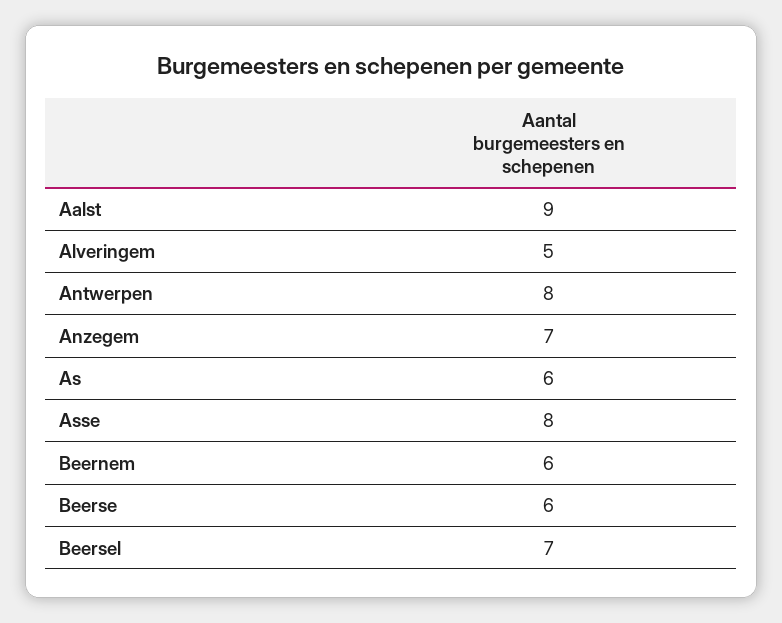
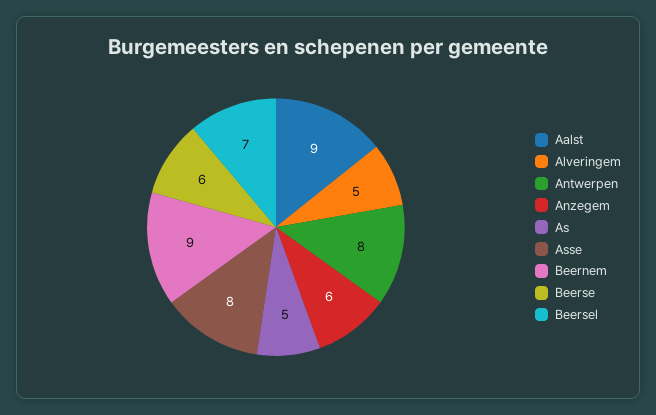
Anzegem: 7 -> 6
As: 6 -> 5
Beernem: 6 -> 9

